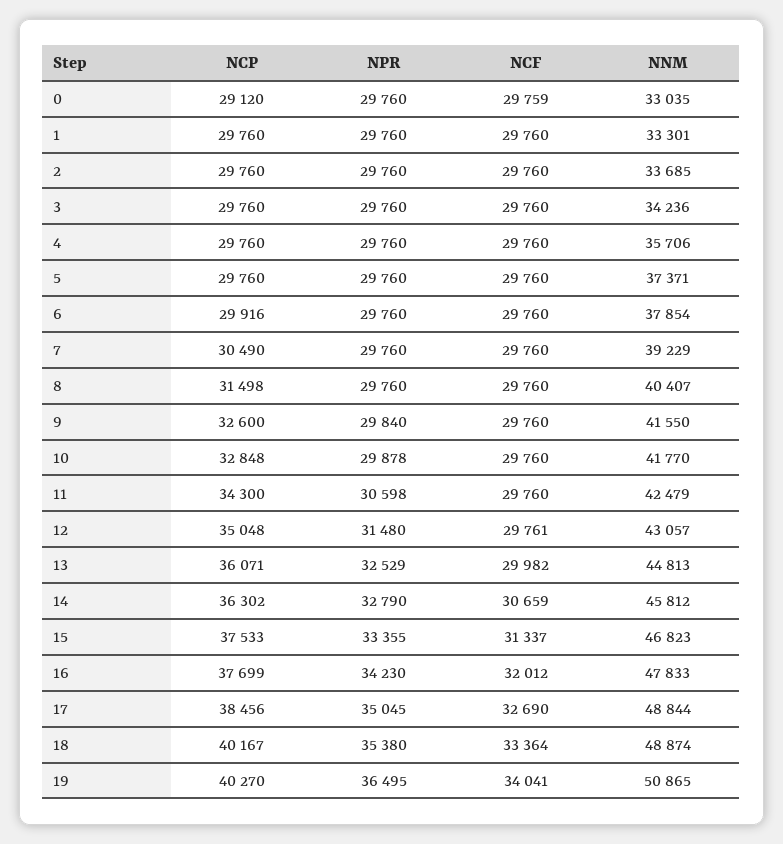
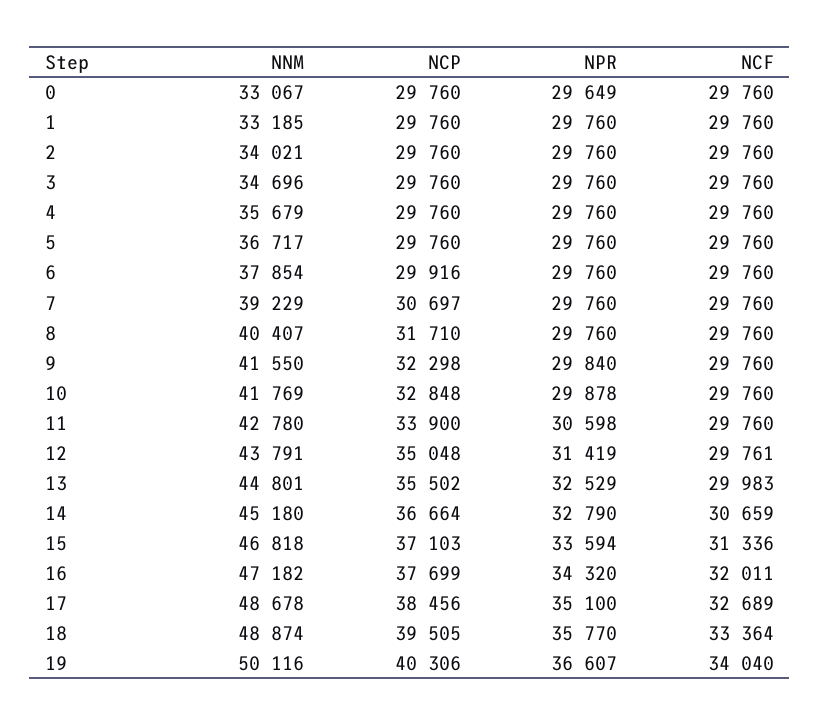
NCP, 0: 29120 -> 29760
NPR, 0: 29760 -> 29649
NCF, 0: 29759 -> 29760
NNM, 0: 33035 -> 33067
NNM, 1: 33301 -> 33185
NNM, 2: 33685 -> 34021
NNM, 3: 34236 -> 34696
NNM, 4: 35706 -> 35679
NNM, 5: 37371 -> 36717
NCP, 7: 30490 -> 30697
NCP, 8: 31498 -> 31710
NCP, 9: 32600 -> 32298
NNM, 10: 41770 -> 41769
NCP, 11: 34300 -> 33900
NNM, 11: 42479 -> 42780
NPR, 12: 31480 -> 31419
NNM, 12: 43057 -> 43791
NCP, 13: 36071 -> 35502
NCF, 13: 29982 -> 29983
NNM, 13: 44813 -> 44801
NCP, 14: 36302 -> 36664
NNM, 14: 45812 -> 45180
NCP, 15: 37533 -> 37103
NPR, 15: 33355 -> 33594
NCF, 15: 31337 -> 31336
NNM, 15: 46823 -> 46818
NPR, 16: 34230 -> 34320
NCF, 16: 32012 -> 32011
NNM, 16: 47833 -> 47182
NPR, 17: 35045 -> 35100
NCF, 17: 32690 -> 32689
NNM, 17: 48844 -> 48678
NCP, 18: 40167 -> 39505
NPR, 18: 35380 -> 35770
NCP, 19: 40270 -> 40306
NPR, 19: 36495 -> 36607
NCF, 19: 34041 -> 34040
NNM, 19: 50865 -> 50116

